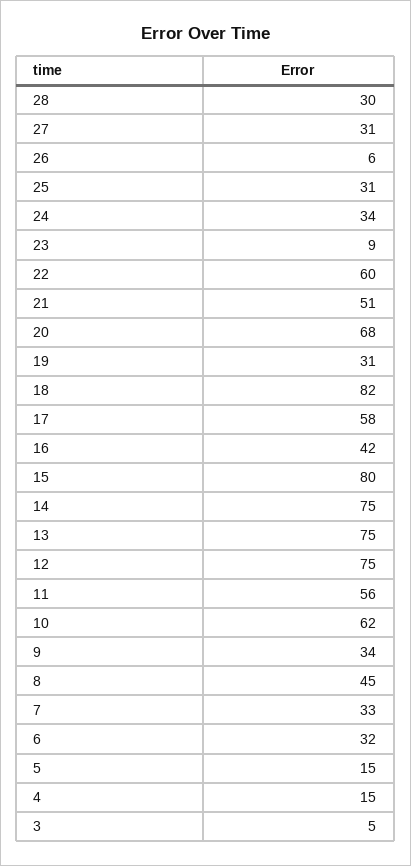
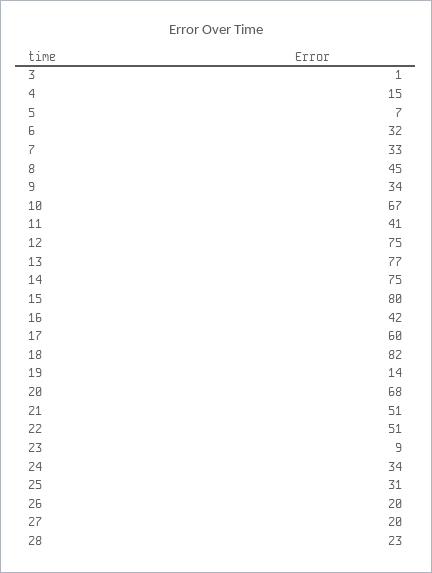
28: 30 -> 23
27: 31 -> 20
26: 6 -> 20
22: 60 -> 51
19: 31 -> 14
17: 58 -> 60
13: 75 -> 77
11: 56 -> 41
10: 62 -> 67
5: 15 -> 7
3: 5 -> 1

